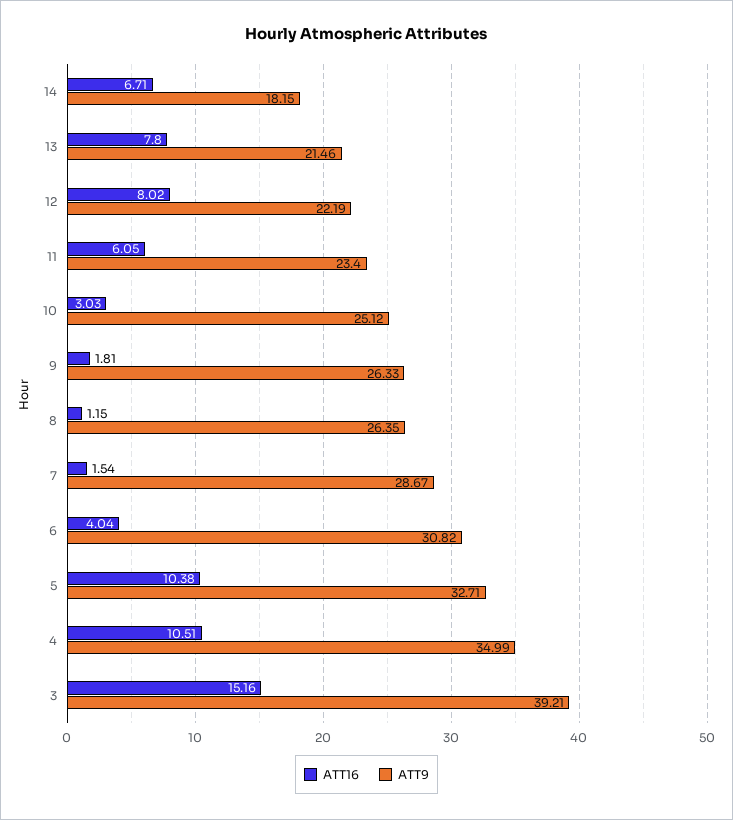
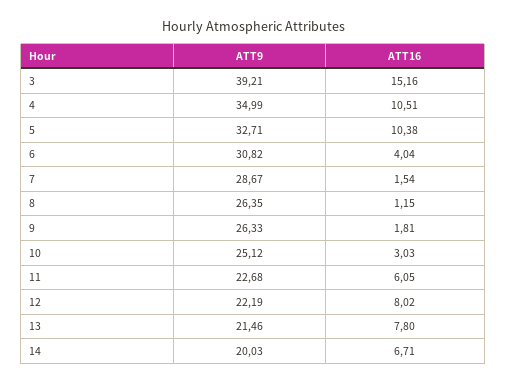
ATT9, 14: 18.15 -> 20.03
ATT9, 11: 23.4 -> 22.68

